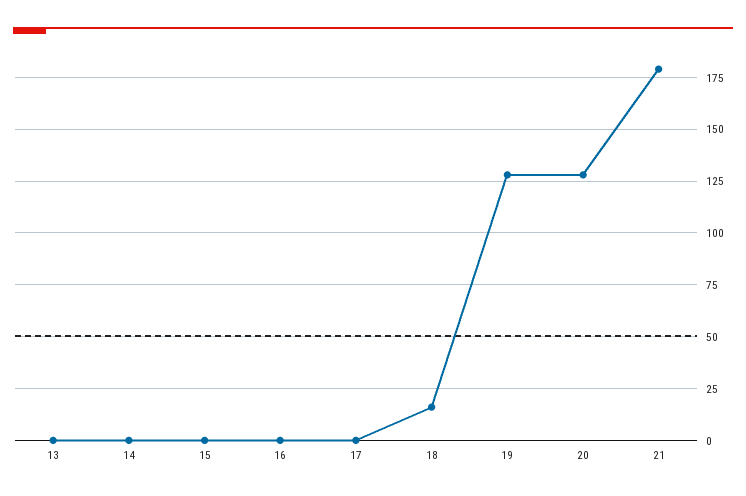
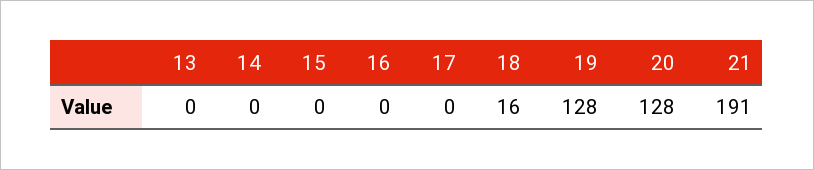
21: 180 -> 191

